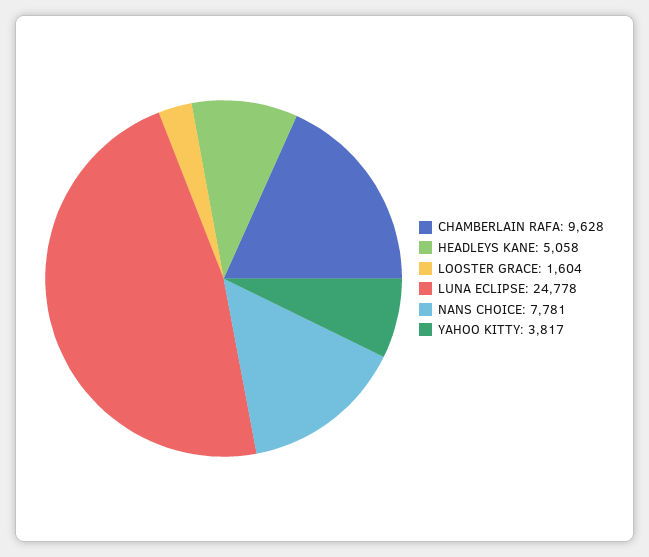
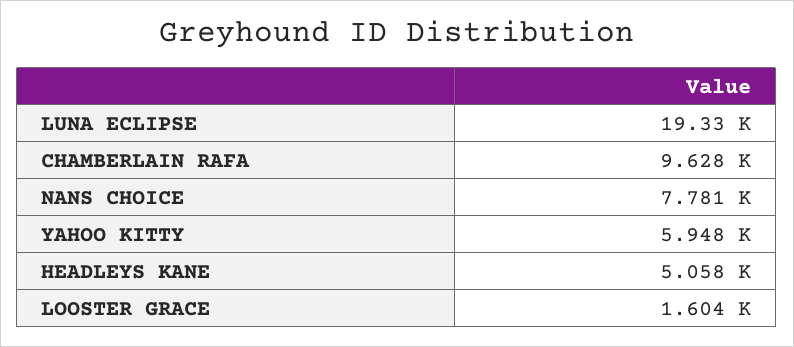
LUNA ECLIPSE: 24778 -> 19330
YAHOO KITTY: 3817 -> 5948

